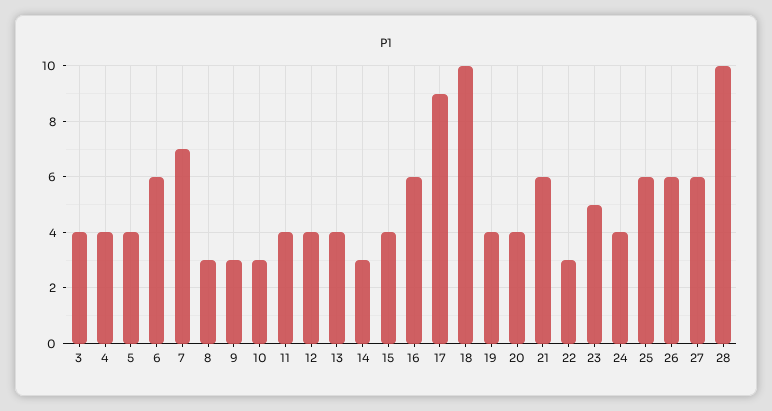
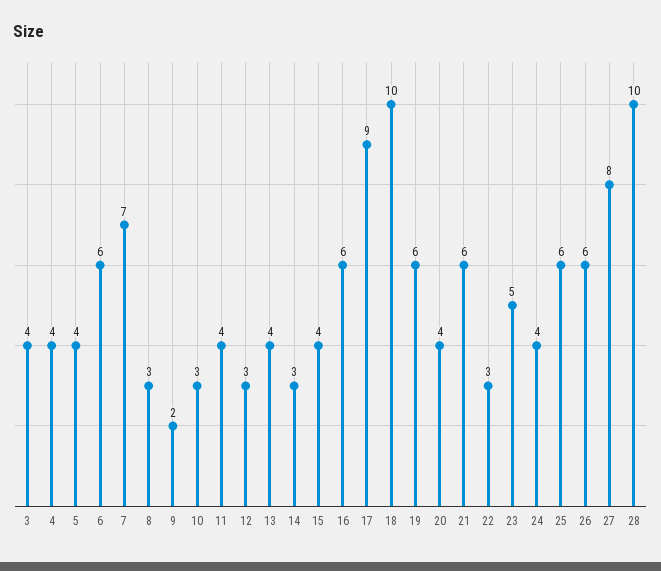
9: 3 -> 2
12: 4 -> 3
19: 4 -> 6
27: 6 -> 8

